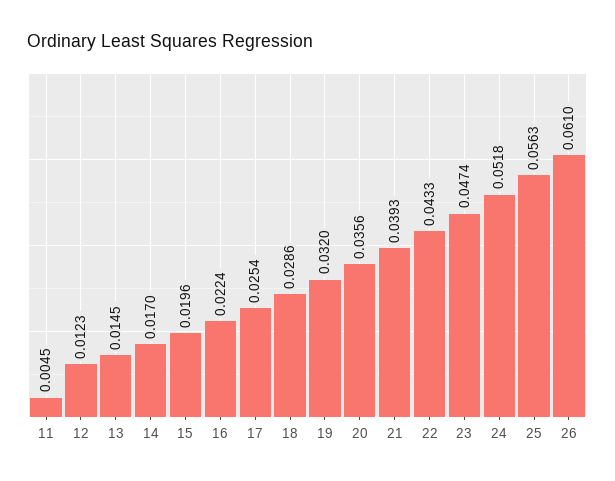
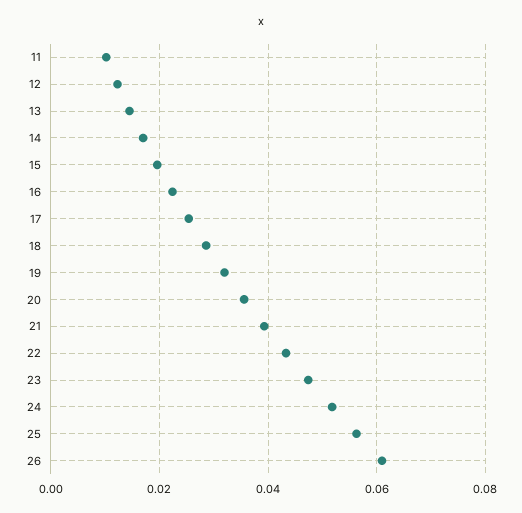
11: 0.0045 -> 0.01

